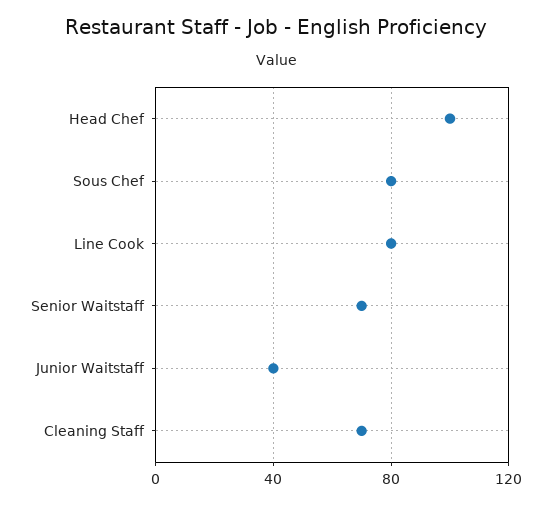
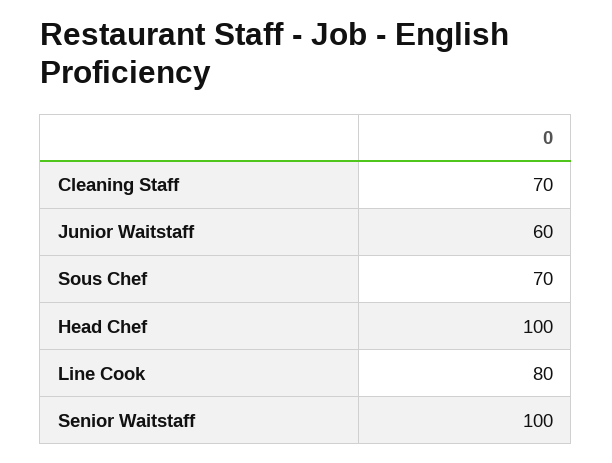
Sous Chef: 80 -> 70
Senior Waitstaff: 70 -> 100
Junior Waitstaff: 40 -> 60

